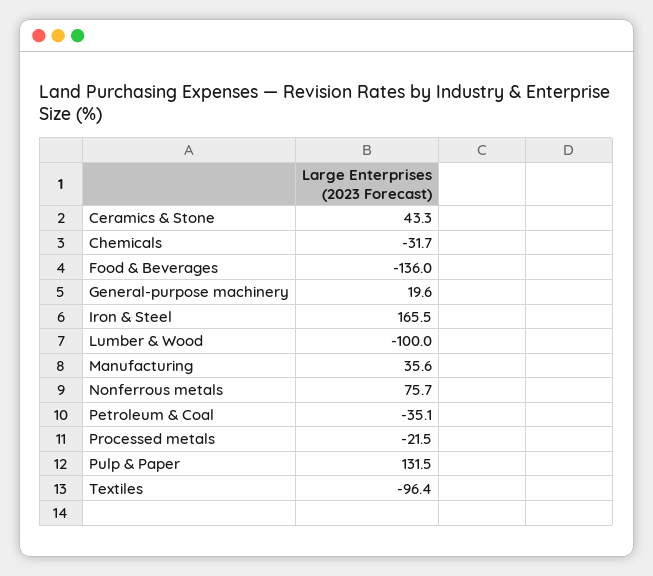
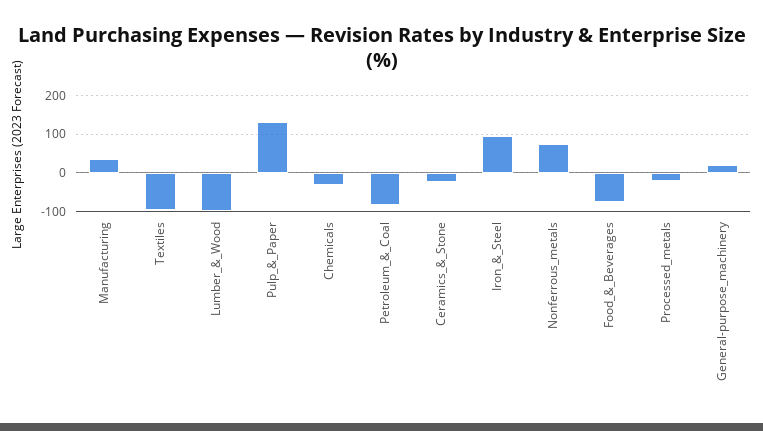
Ceramics & Stone: 43.3 -> -20
Food & Beverages: -136 -> -80
Iron & Steel: 165.5 -> 100
Petroleum & Coal: -35.1 -> -80

